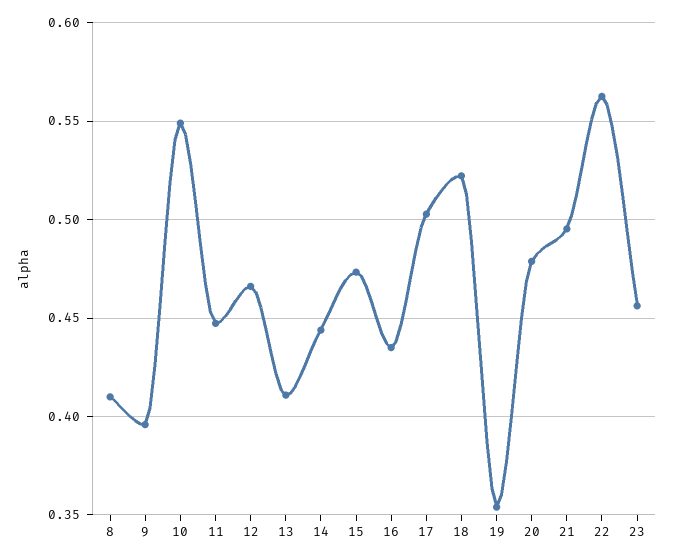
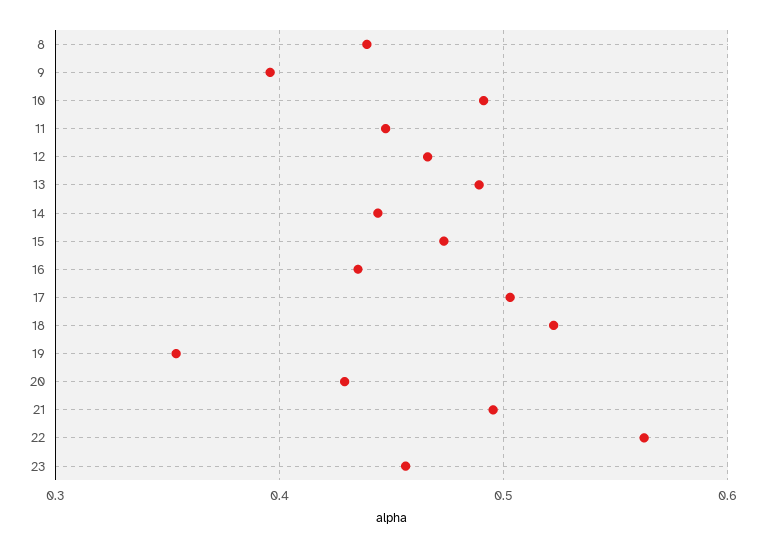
8: 0.41 -> 0.44
10: 0.55 -> 0.49
13: 0.41 -> 0.49
20: 0.48 -> 0.43

